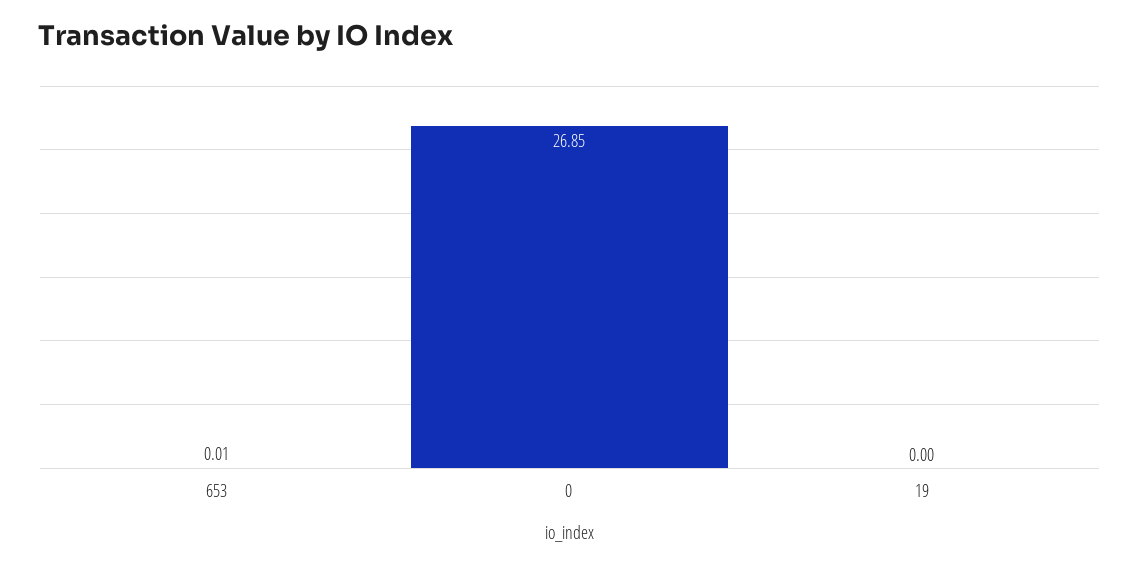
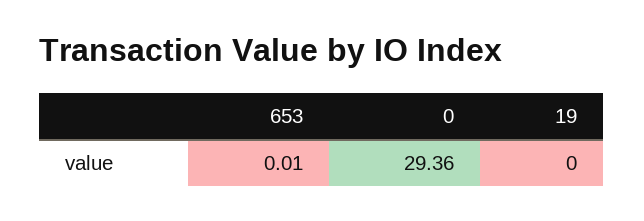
0: 26.85 -> 29.36

